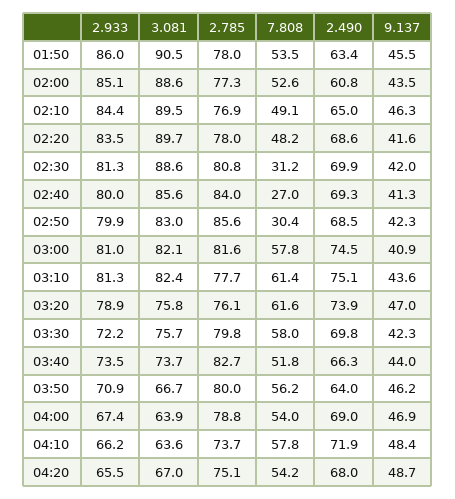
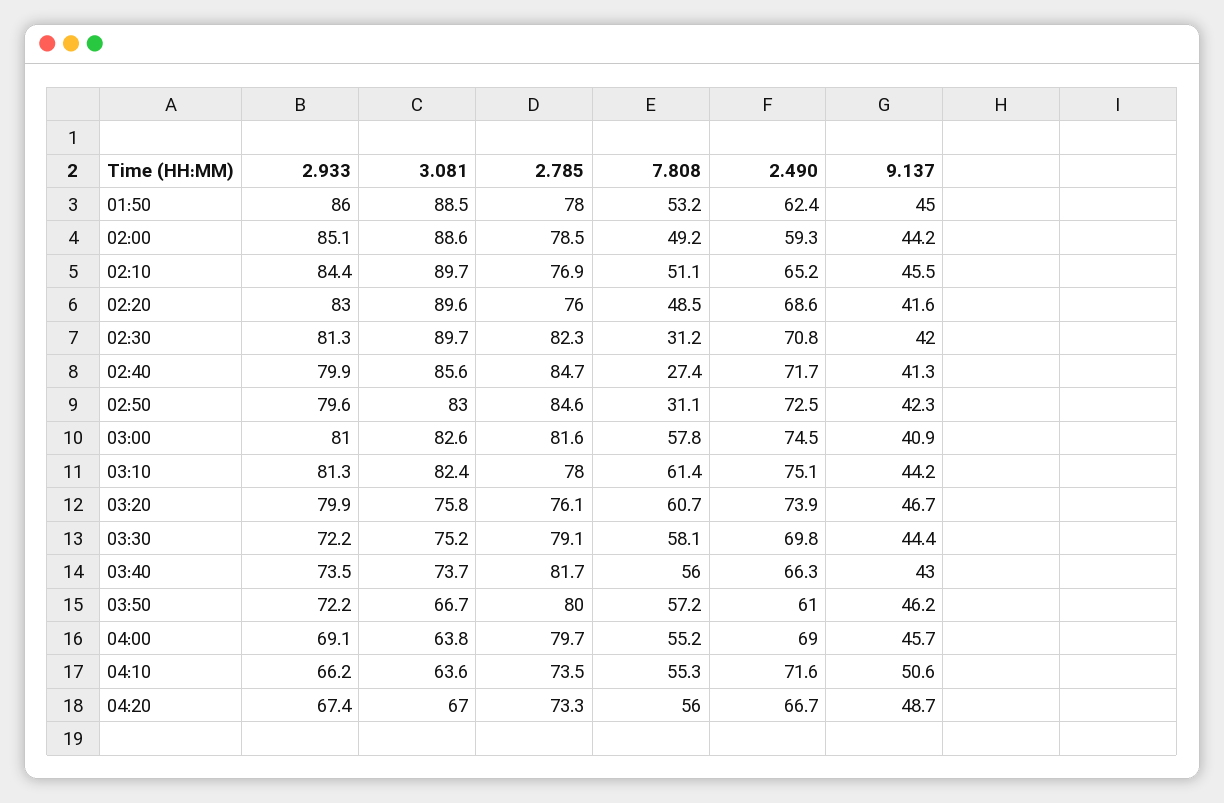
3.081, 01:50: 90.5 -> 88.5
7.808, 01:50: 53.5 -> 53.2
2.490, 01:50: 63.4 -> 62.4
9.137, 01:50: 45.5 -> 45
2.785, 02:00: 77.3 -> 78.5
7.808, 02:00: 52.6 -> 49.2
2.490, 02:00: 60.8 -> 59.3
9.137, 02:00: 43.5 -> 44.2
3.081, 02:10: 89.5 -> 89.7
7.808, 02:10: 49.1 -> 51.1
2.490, 02:10: 65 -> 65.2
9.137, 02:10: 46.3 -> 45.5
2.933, 02:20: 83.5 -> 83
3.081, 02:20: 89.7 -> 89.6
2.785, 02:20: 78 -> 76
7.808, 02:20: 48.2 -> 48.5
3.081, 02:30: 88.6 -> 89.7
2.785, 02:30: 80.8 -> 82.3
2.490, 02:30: 69.9 -> 70.8
2.933, 02:40: 80 -> 79.9
2.785, 02:40: 84 -> 84.7
7.808, 02:40: 27 -> 27.4
2.490, 02:40: 69.3 -> 71.7
2.933, 02:50: 79.9 -> 79.6
2.785, 02:50: 85.6 -> 84.6
7.808, 02:50: 30.4 -> 31.1
2.490, 02:50: 68.5 -> 72.5
3.081, 03:00: 82.1 -> 82.6
2.785, 03:10: 77.7 -> 78
9.137, 03:10: 43.6 -> 44.2
2.933, 03:20: 78.9 -> 79.9
7.808, 03:20: 61.6 -> 60.7
9.137, 03:20: 47 -> 46.7
3.081, 03:30: 75.7 -> 75.2
2.785, 03:30: 79.8 -> 79.1
7.808, 03:30: 58 -> 58.1
9.137, 03:30: 42.3 -> 44.4
2.785, 03:40: 82.7 -> 81.7
7.808, 03:40: 51.8 -> 56
9.137, 03:40: 44 -> 43
2.933, 03:50: 70.9 -> 72.2
7.808, 03:50: 56.2 -> 57.2
2.490, 03:50: 64 -> 61
2.933, 04:00: 67.4 -> 69.1
3.081, 04:00: 63.9 -> 63.8
2.785, 04:00: 78.8 -> 79.7
7.808, 04:00: 54 -> 55.2
9.137, 04:00: 46.9 -> 45.7
2.785, 04:10: 73.7 -> 73.5
7.808, 04:10: 57.8 -> 55.3
2.490, 04:10: 71.9 -> 71.6
9.137, 04:10: 48.4 -> 50.6
2.933, 04:20: 65.5 -> 67.4
2.785, 04:20: 75.1 -> 73.3
7.808, 04:20: 54.2 -> 56
2.490, 04:20: 68 -> 66.7

